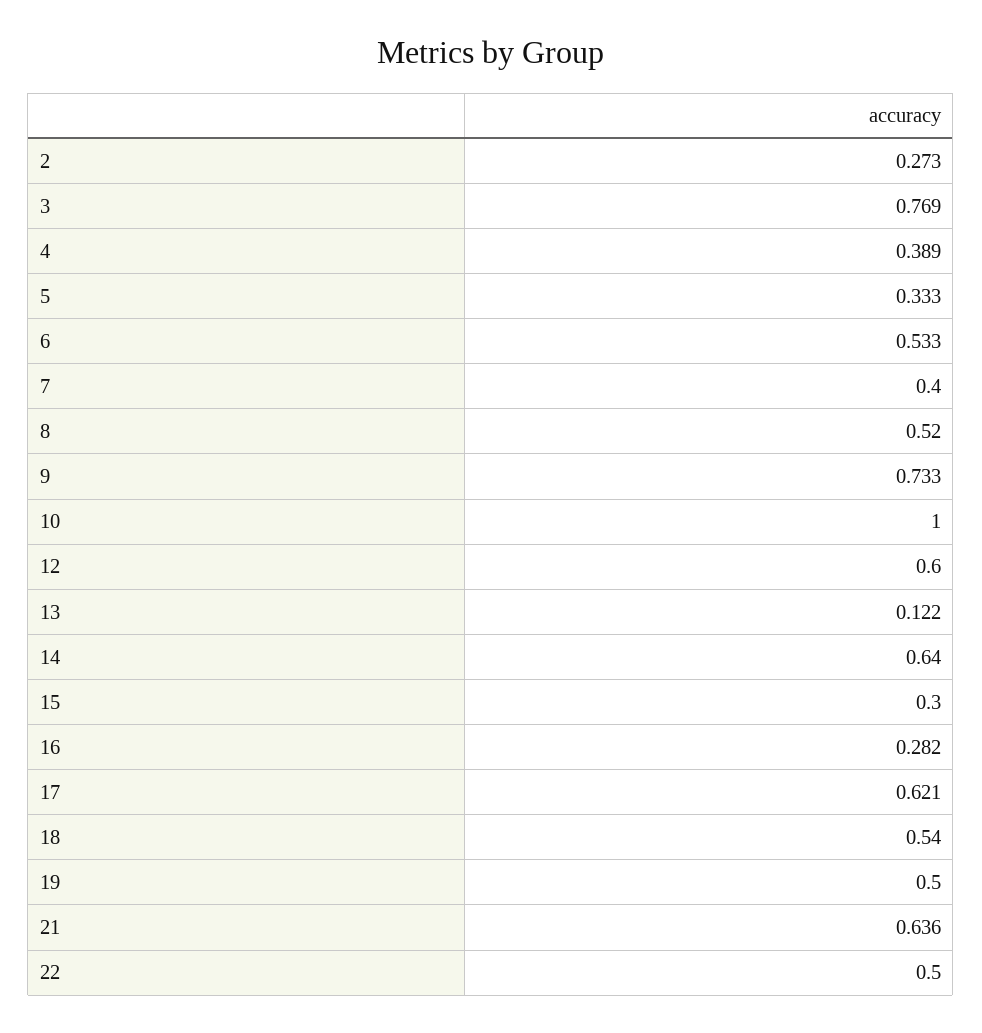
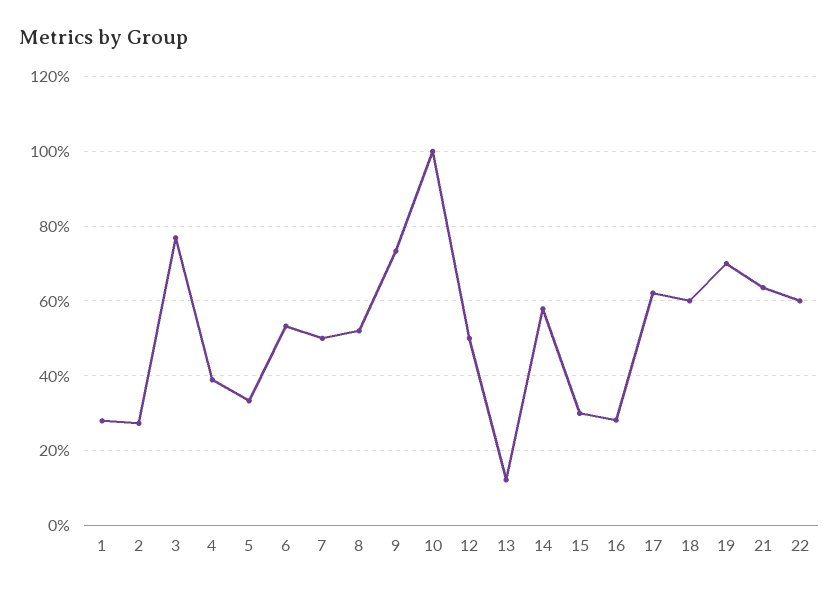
7: 0.4 -> 0.5
12: 0.6 -> 0.5
14: 0.64 -> 0.58
18: 0.54 -> 0.6
19: 0.5 -> 0.7
22: 0.5 -> 0.6
1: none -> 0.28

